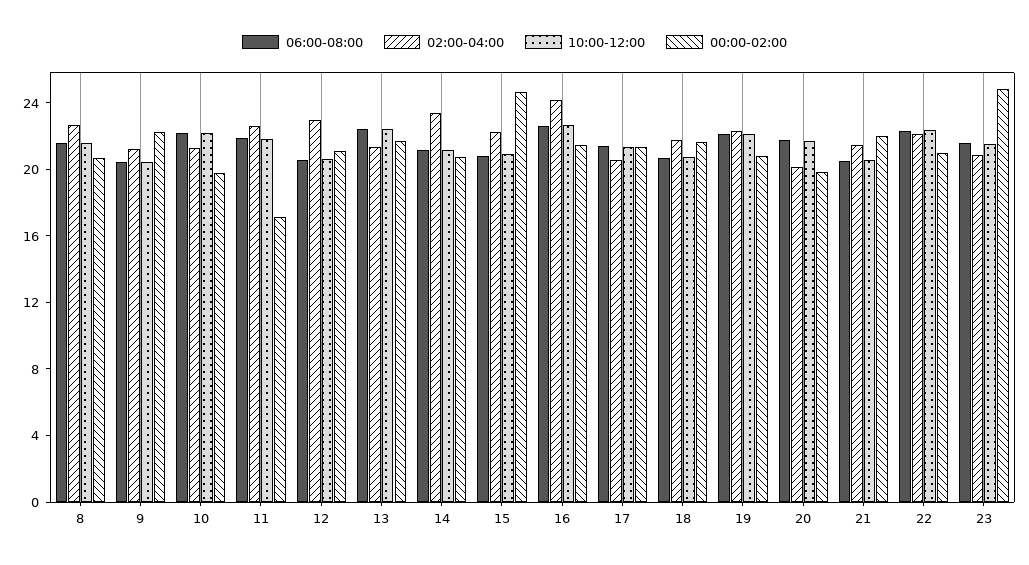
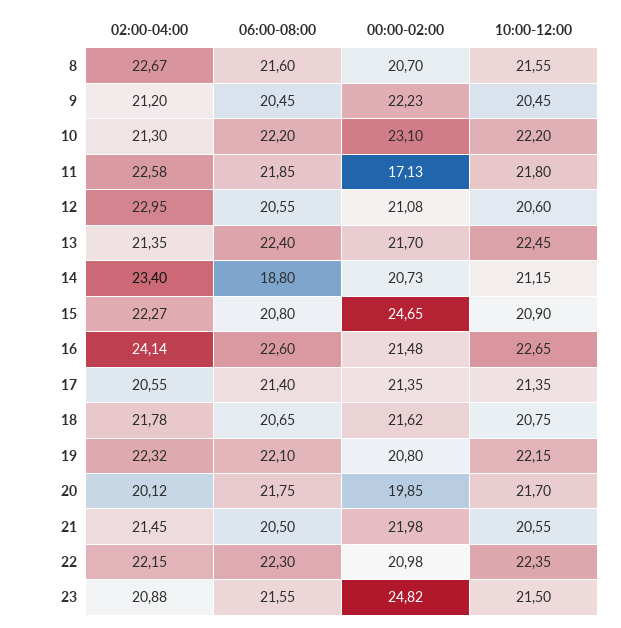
00:00-02:00, 10: 20 -> 23.1
06:00-08:00, 14: 21 -> 18.8

